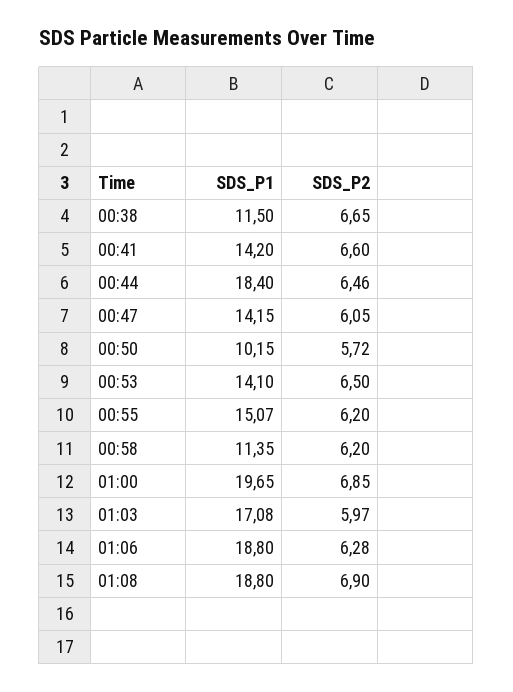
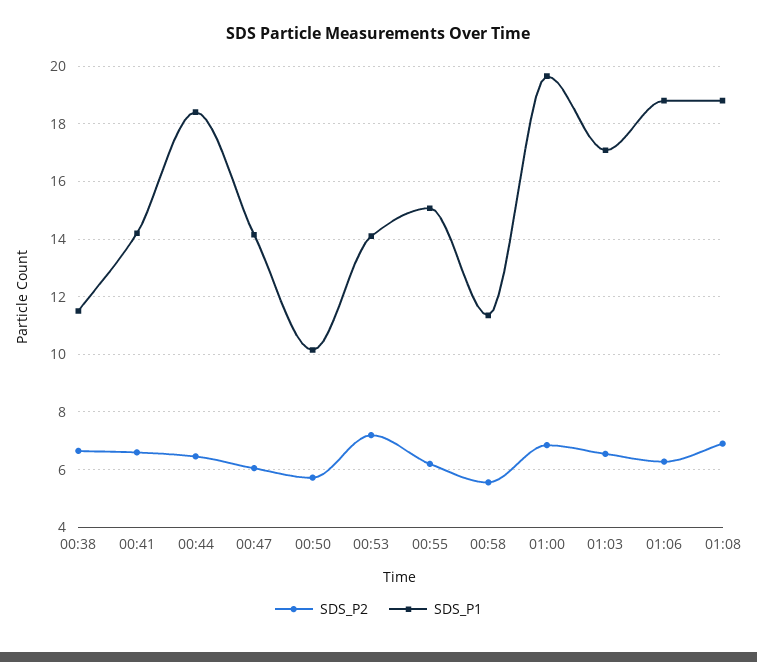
SDS_P2, 00:53: 6.5 -> 7.25
SDS_P2, 00:58: 6.2 -> 5.5
SDS_P2, 01:03: 5.97 -> 6.5

